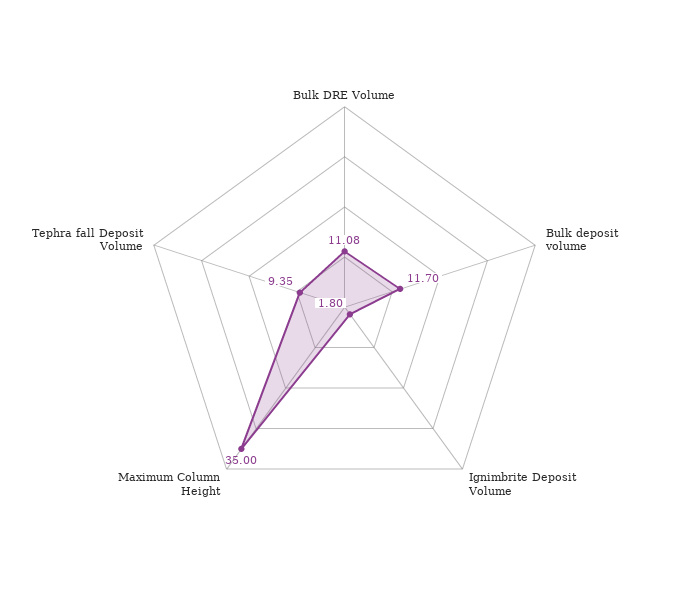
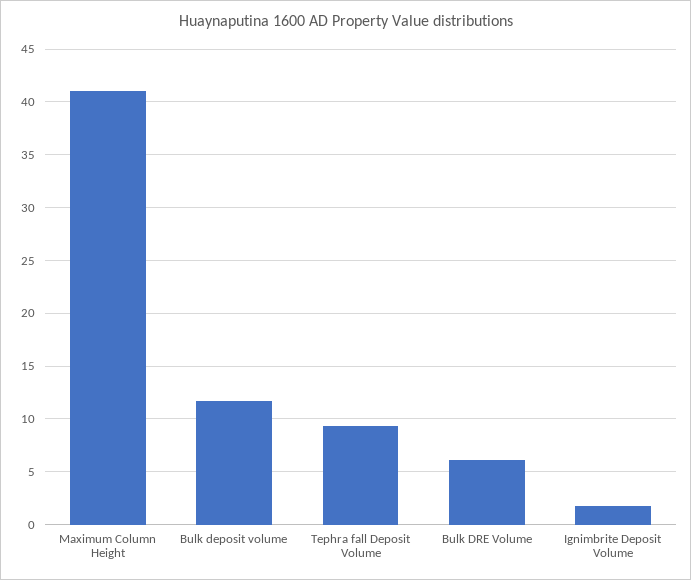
Bulk DRE Volume: 11.08 -> 6
Maximum Column Height: 35 -> 41

